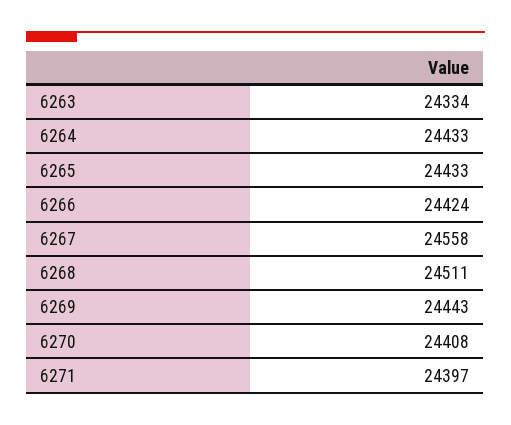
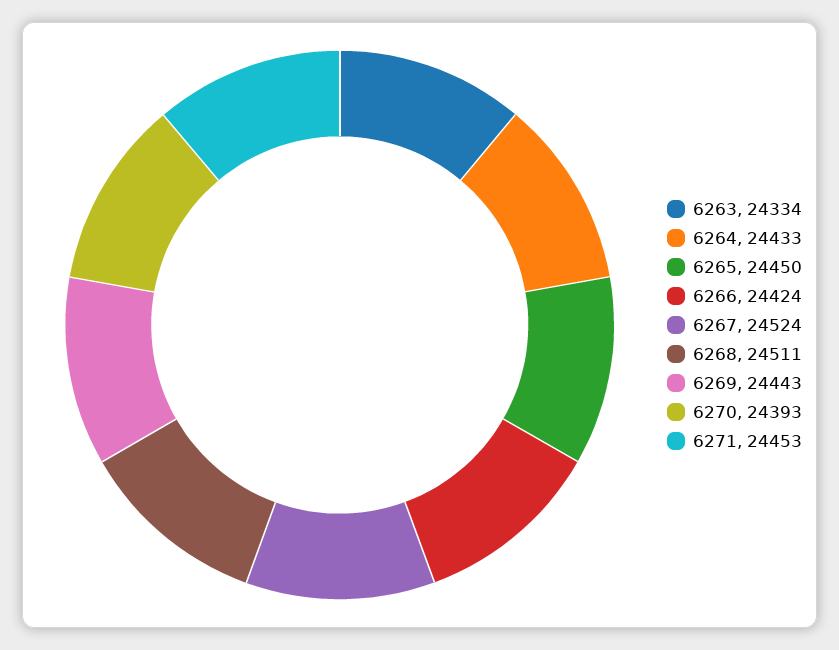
6265: 24433 -> 24450
6267: 24558 -> 24524
6270: 24408 -> 24393
6271: 24397 -> 24453

